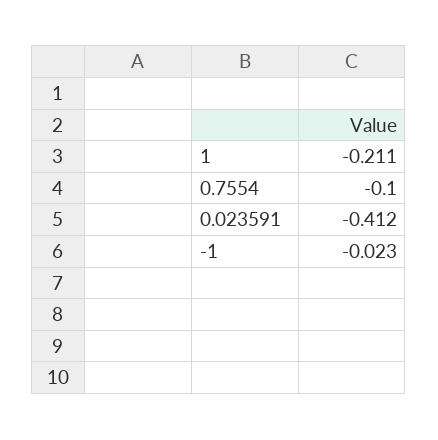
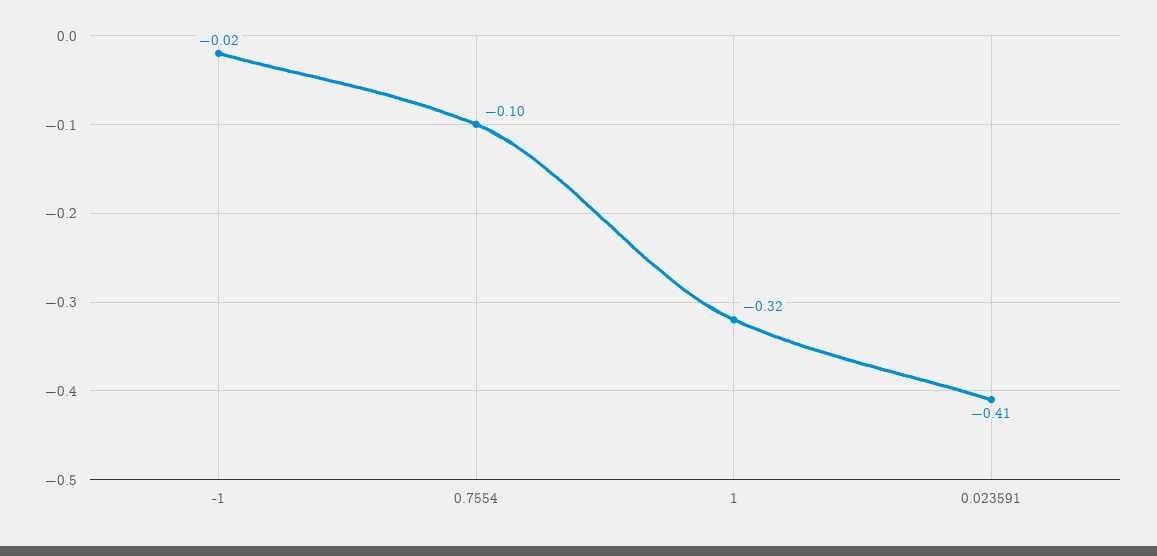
1: -0.211 -> -0.32

